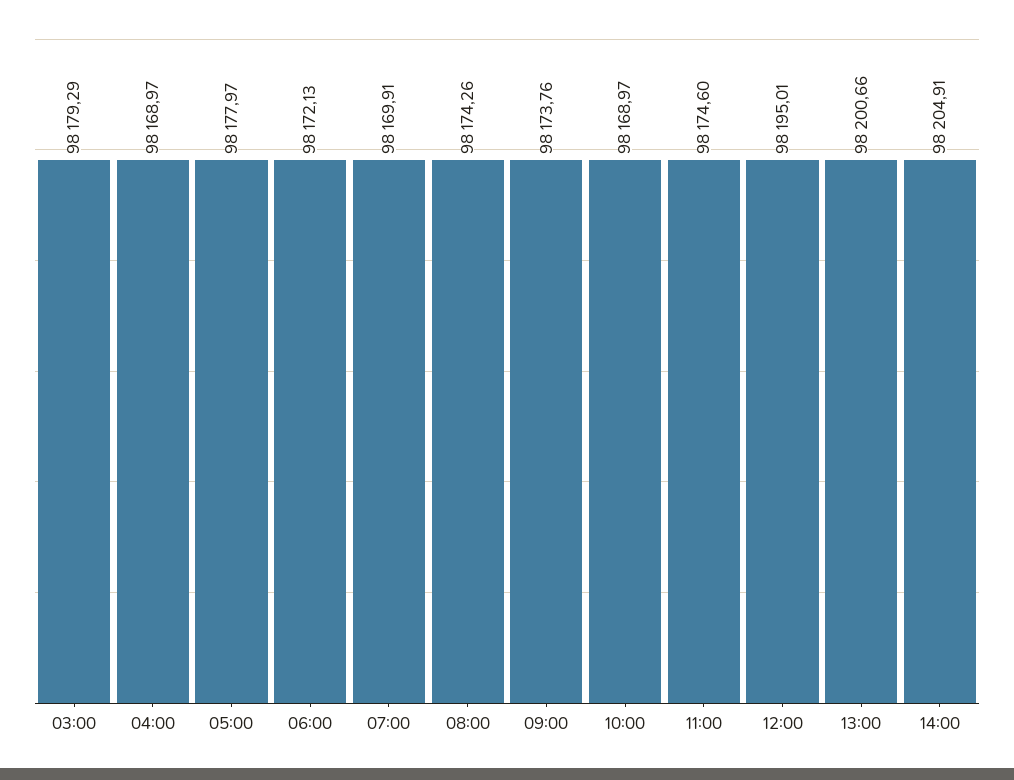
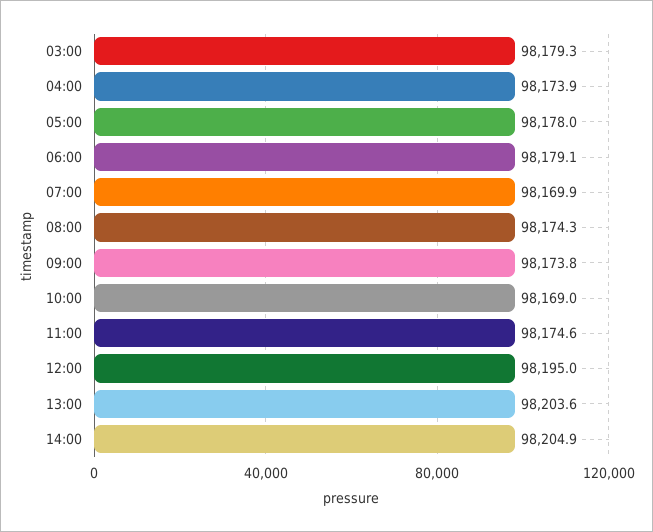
04:00: 98168.97 -> 98173.9
06:00: 98172.13 -> 98179.1
13:00: 98200.66 -> 98203.6

